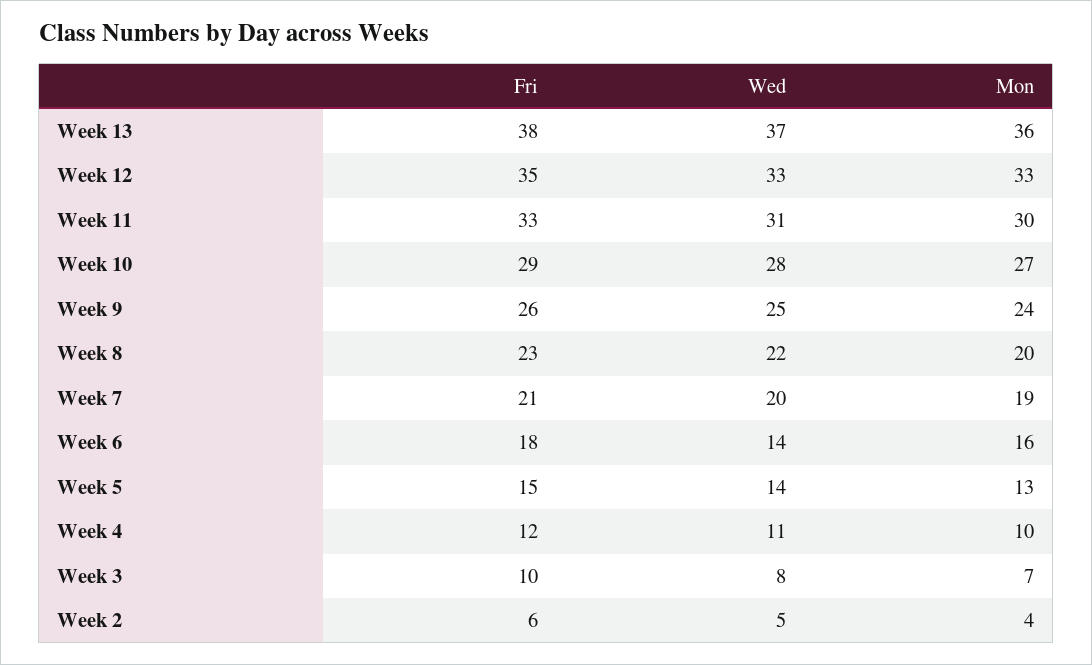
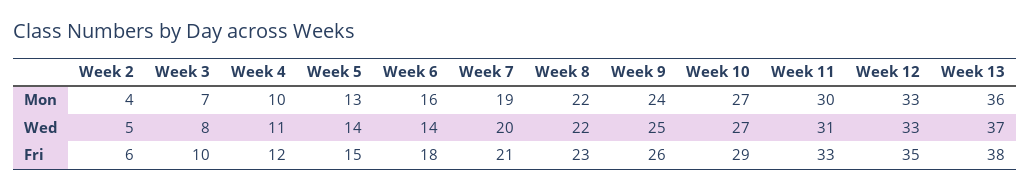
Wed, Week 10: 28 -> 27
Mon, Week 8: 20 -> 22

